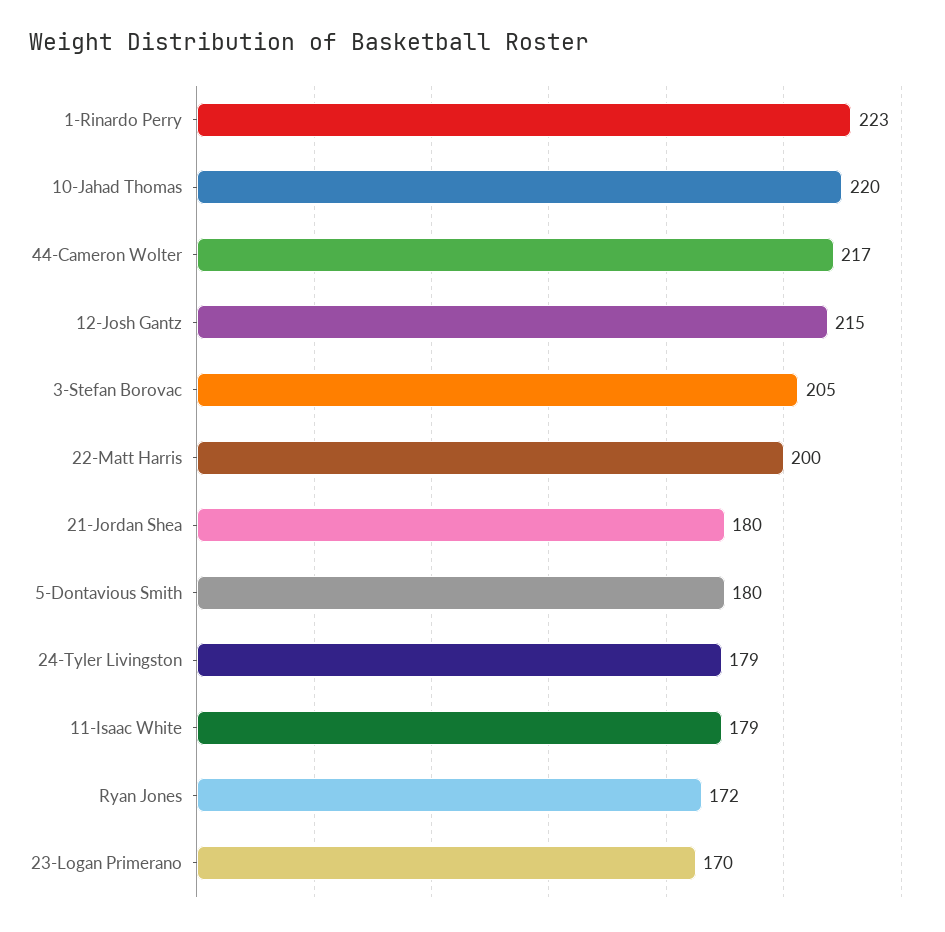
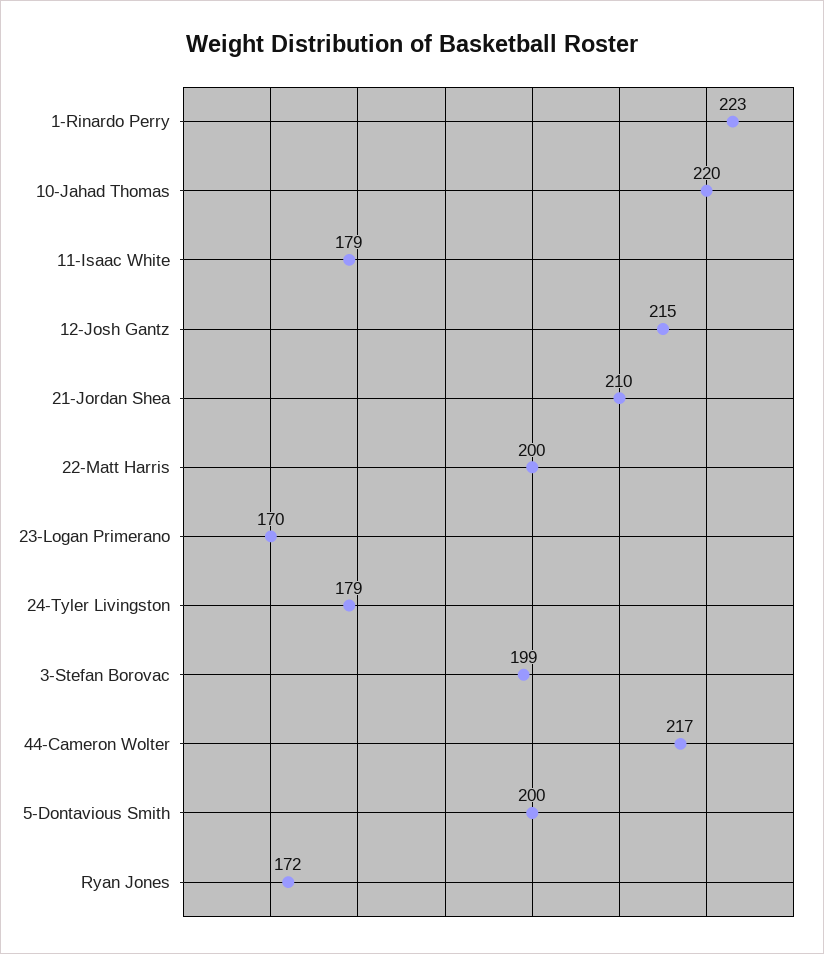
3-Stefan Borovac: 205 -> 199
21-Jordan Shea: 180 -> 210
5-Dontavious Smith: 180 -> 200

